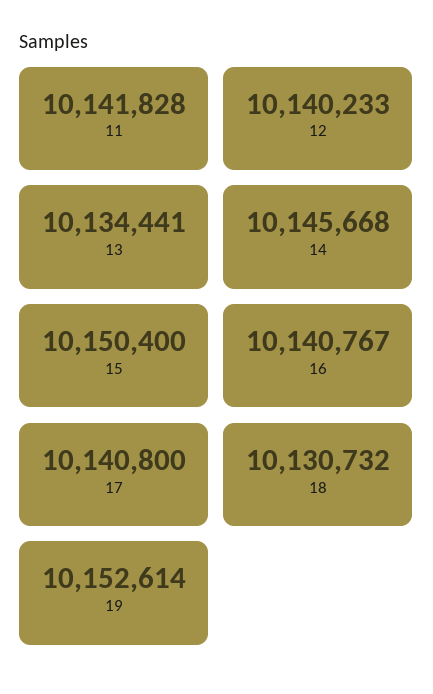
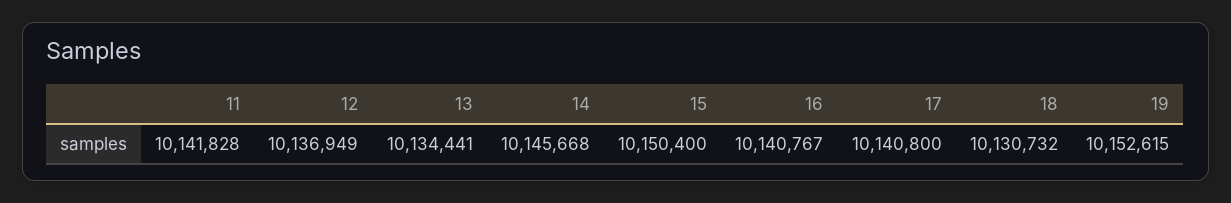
12: 10140233 -> 10136949
19: 10152614 -> 10152615

